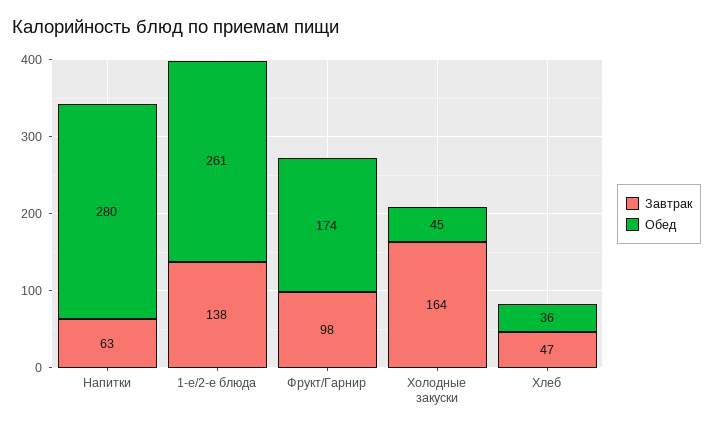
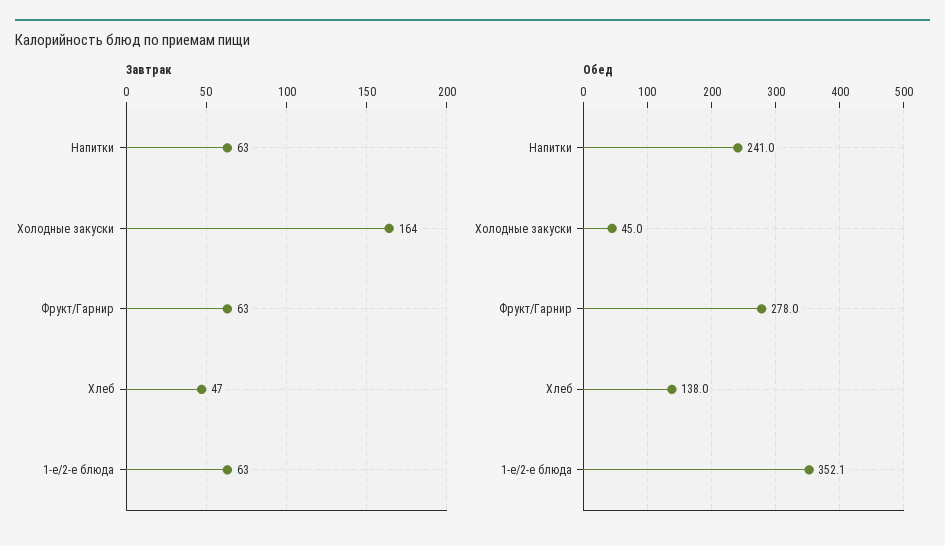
Обед, Напитки: 280 -> 241
Завтрак, 1-е/2-е блюда: 138 -> 63
Обед, 1-е/2-е блюда: 261 -> 352.1
Завтрак, Фрукт/Гарнир: 98 -> 63
Обед, Фрукт/Гарнир: 174 -> 278
Обед, Хлеб: 36 -> 138

